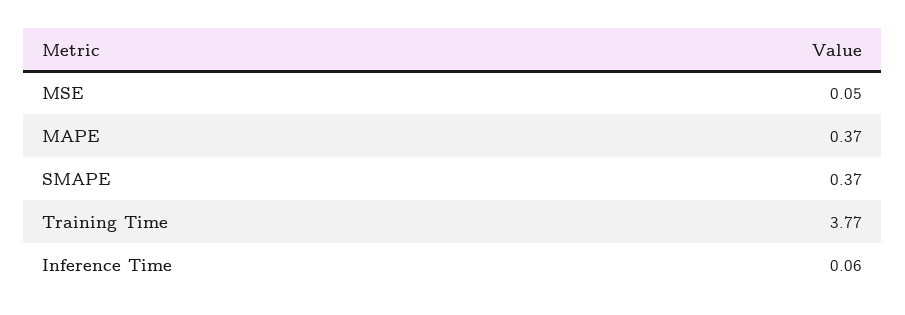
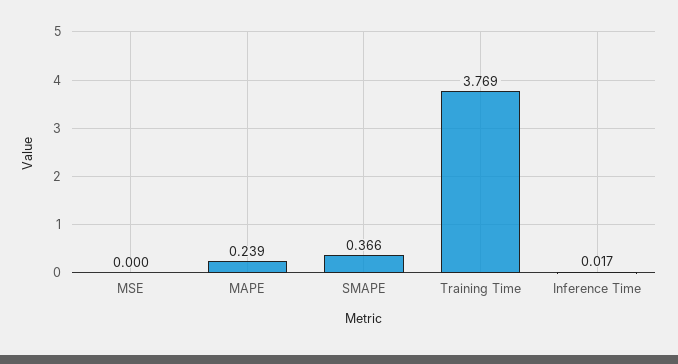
MSE: 0.05 -> 0
MAPE: 0.37 -> 0.239
Inference Time: 0.06 -> 0.017

